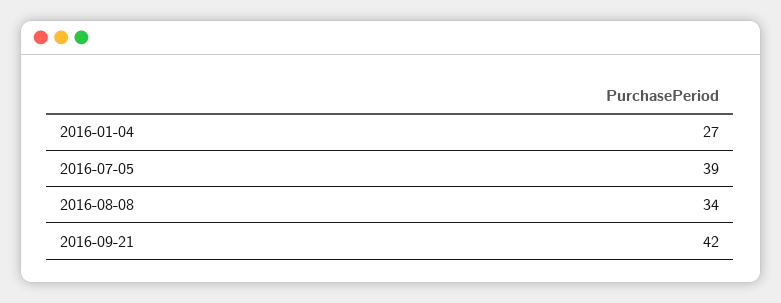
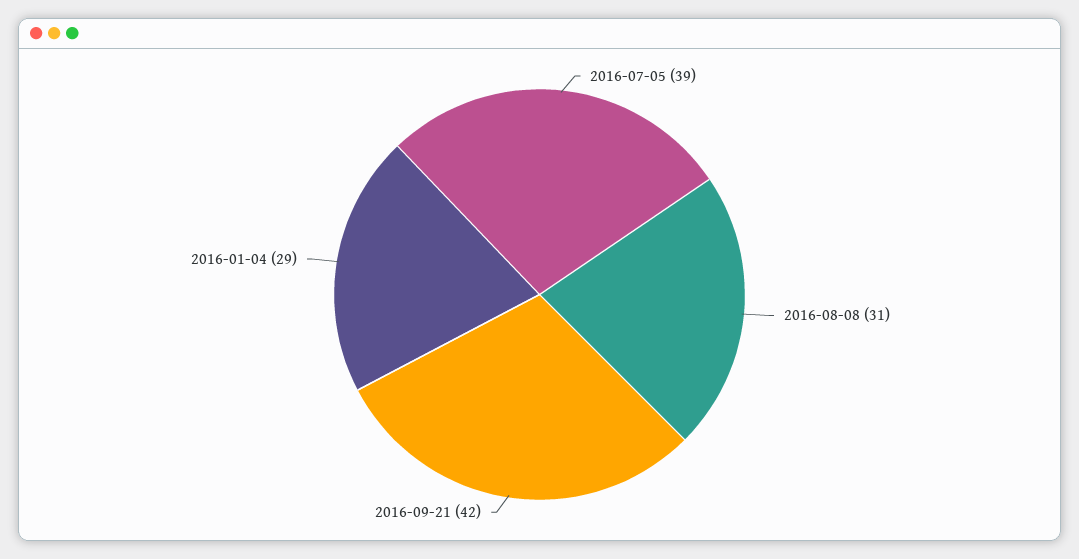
2016-01-04: 27 -> 29
2016-08-08: 34 -> 31

